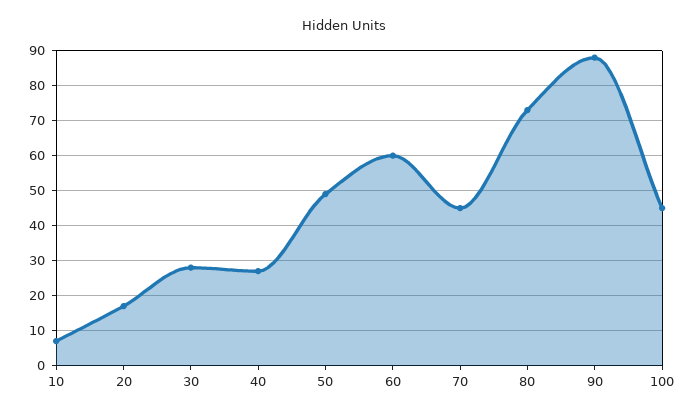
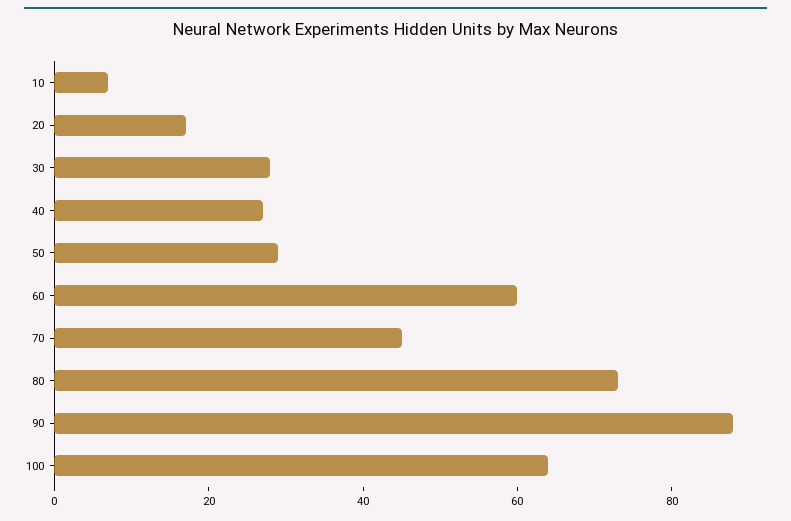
50: 50 -> 30
100: 45 -> 65

